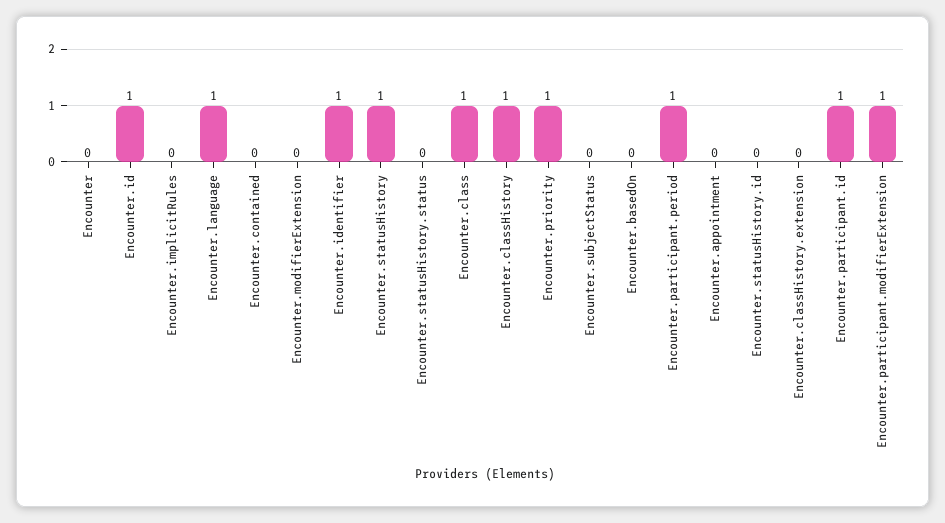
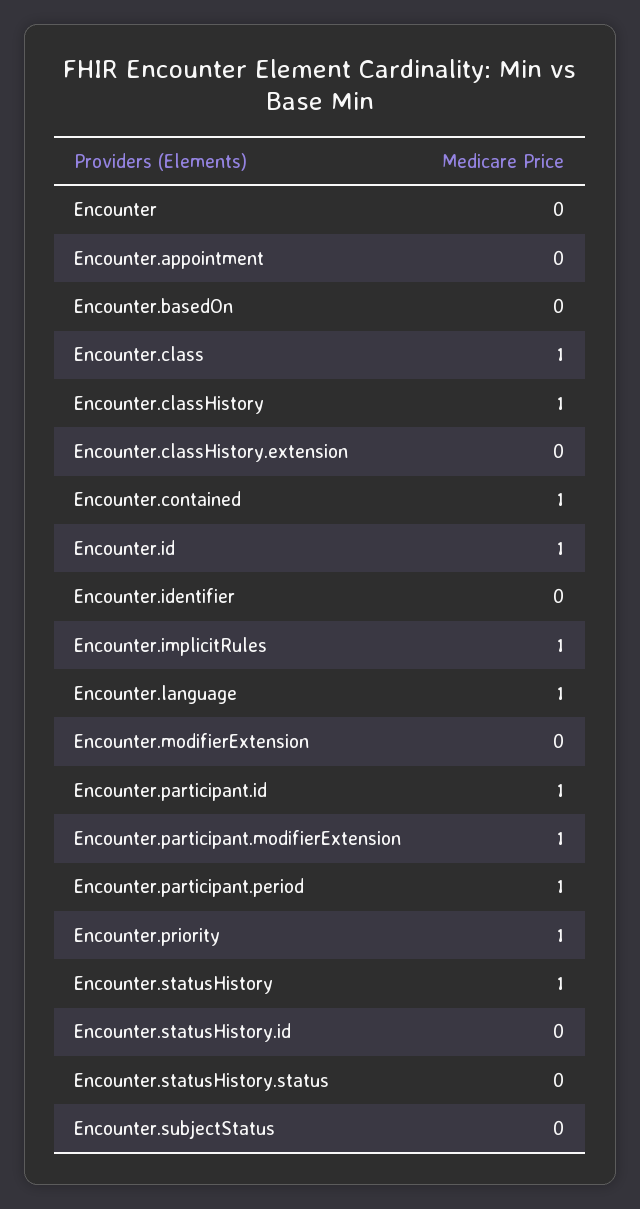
Encounter.implicitRules: 0 -> 1
Encounter.contained: 0 -> 1
Encounter.identifier: 1 -> 0

